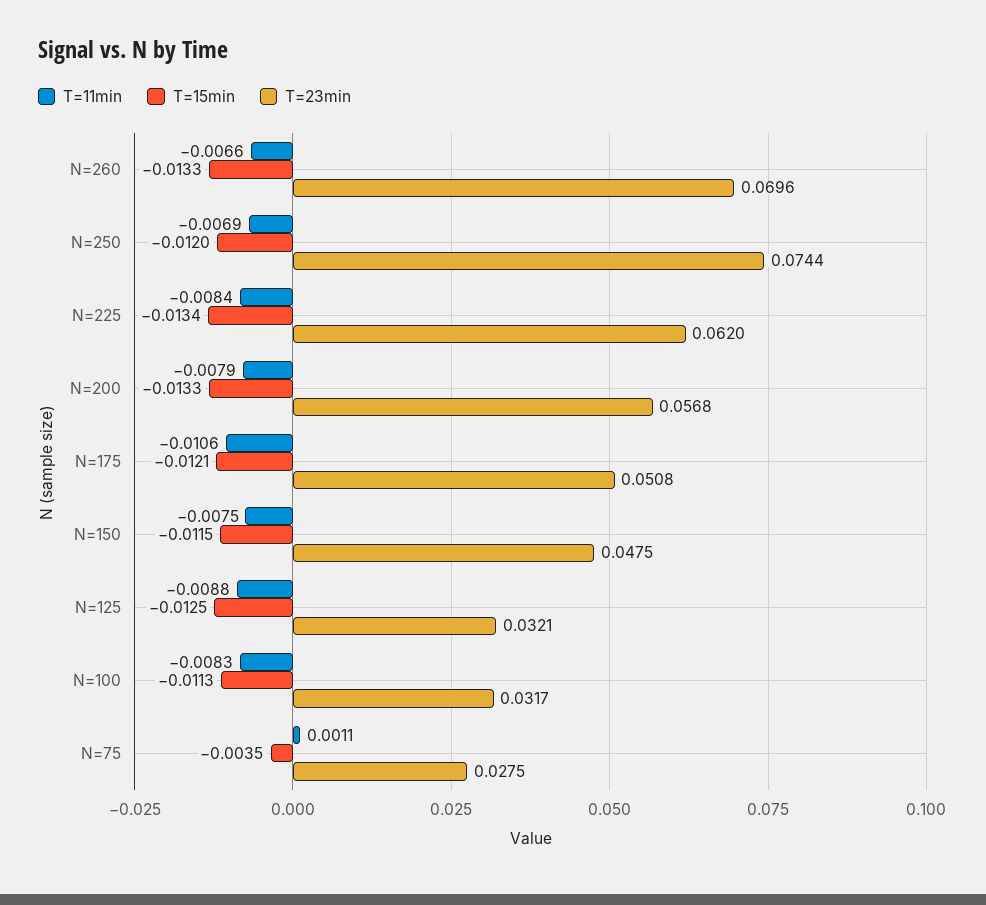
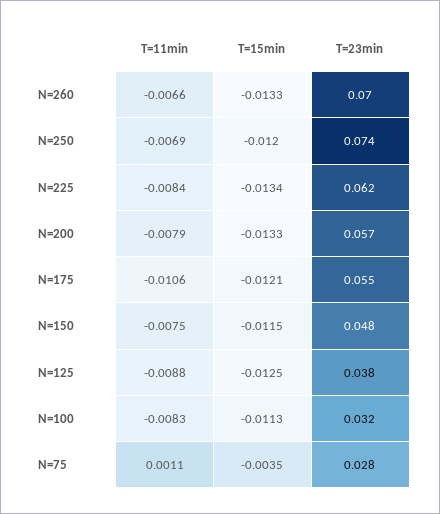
T=23min, N=175: 0.0508 -> 0.055
T=23min, N=125: 0.0321 -> 0.038

